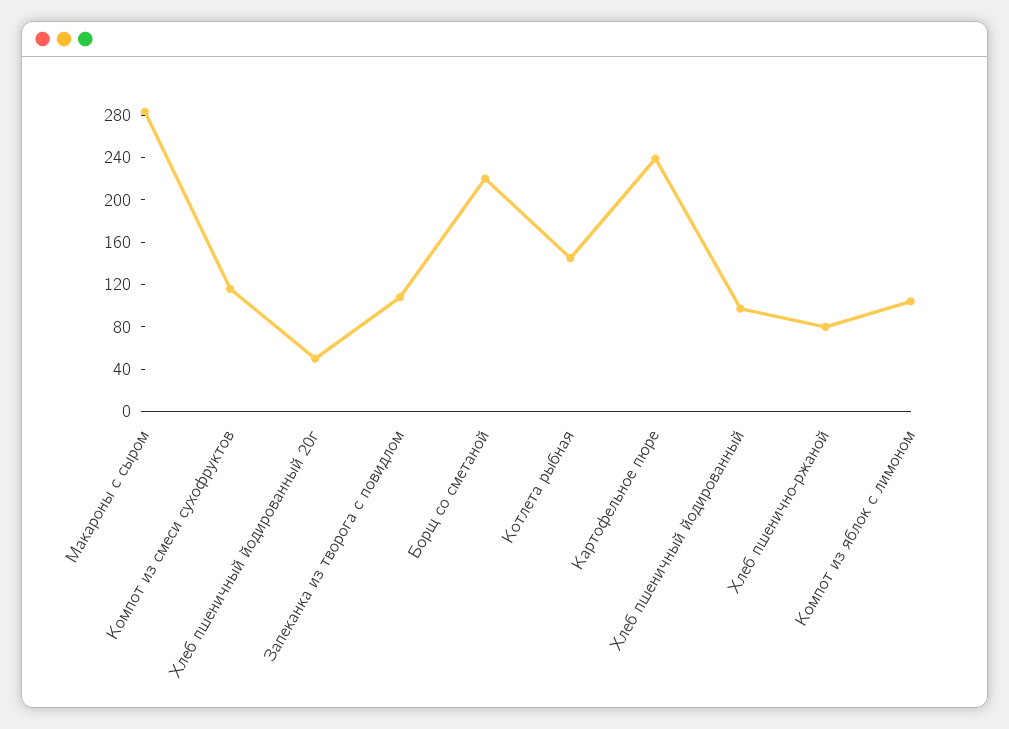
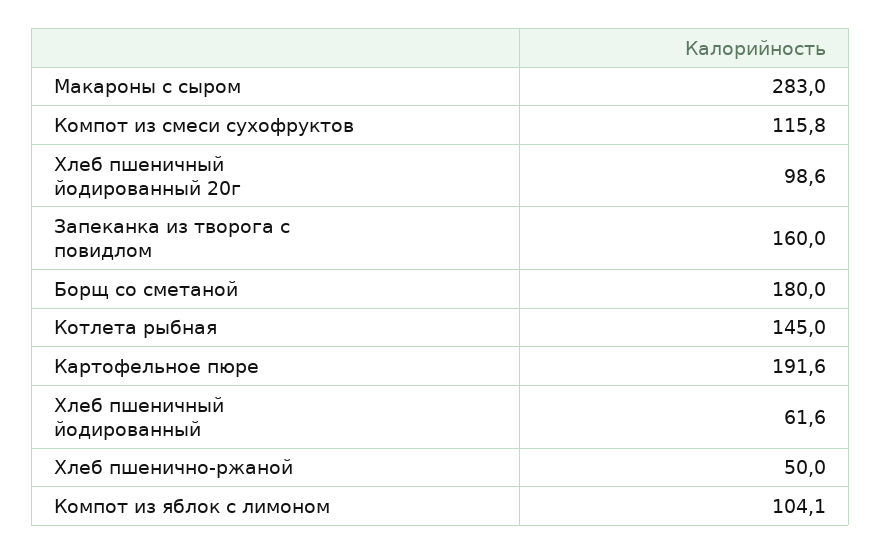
Хлеб пшеничный йодированный 20г: 50 -> 98.6
Запеканка из творога с повидлом: 110 -> 160
Борщ со сметаной: 220 -> 180
Картофельное пюре: 240 -> 191.6
Хлеб пшеничный йодированный: 100 -> 61.6
Хлеб пшенично-ржаной: 80 -> 50

